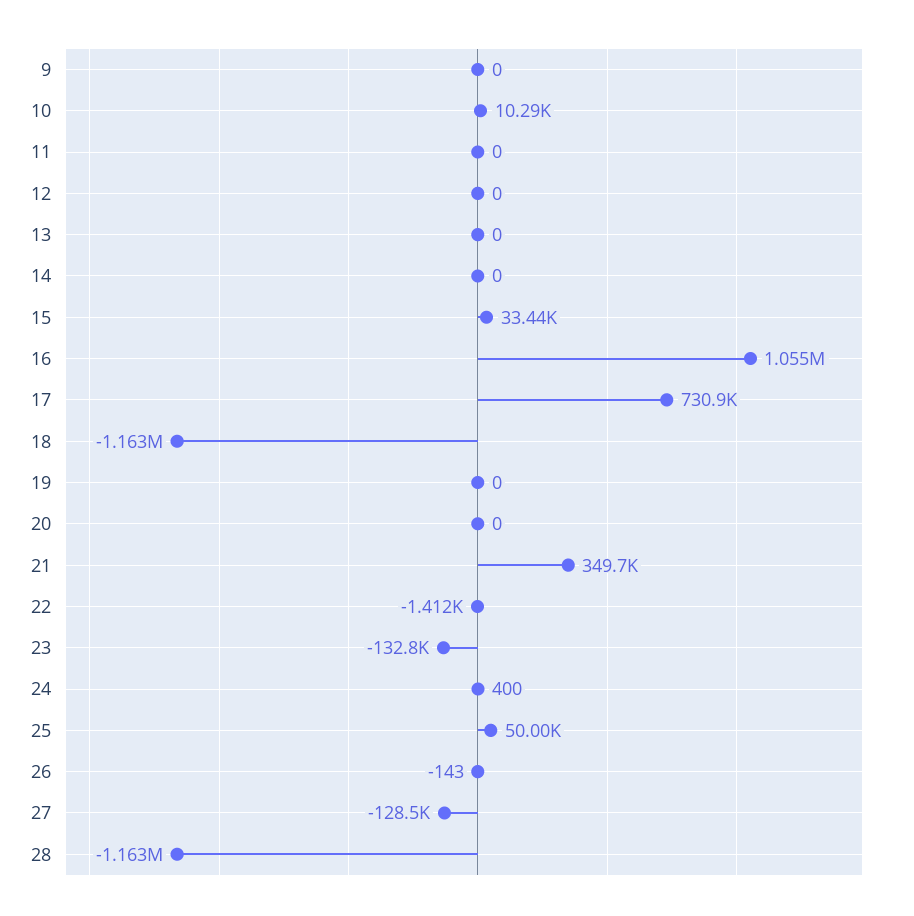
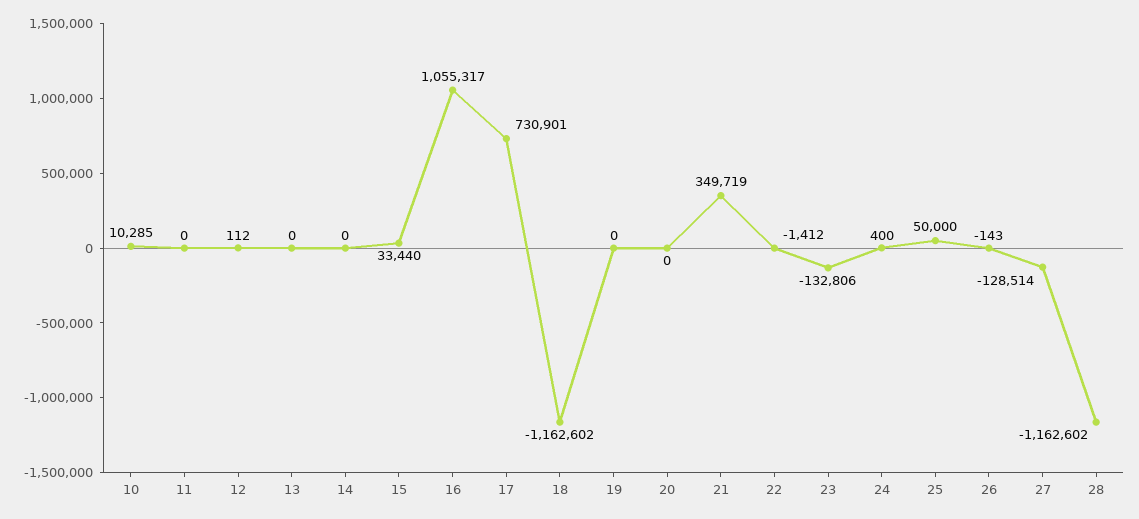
9: 0 -> none
12: 0 -> 112

